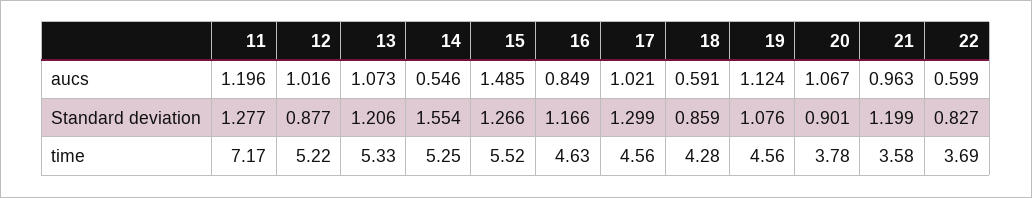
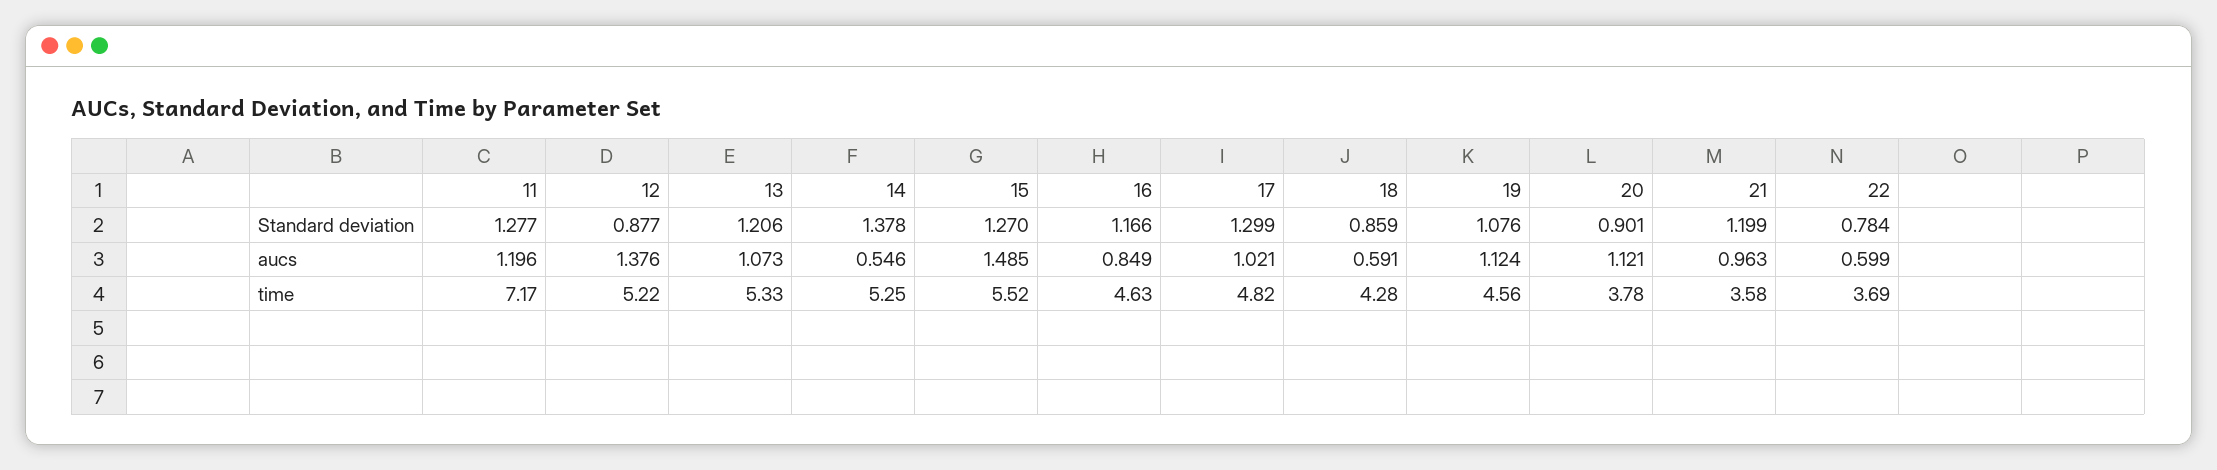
12, aucs: 1.016 -> 1.376
20, aucs: 1.067 -> 1.121
14, Standard deviation: 1.554 -> 1.378
15, Standard deviation: 1.266 -> 1.27
22, Standard deviation: 0.827 -> 0.784
17, time: 4.56 -> 4.82

